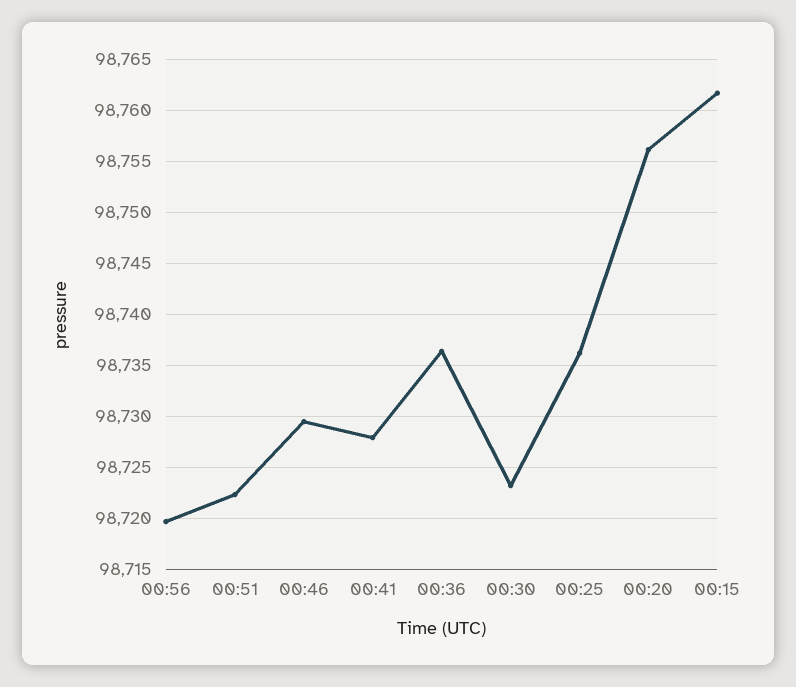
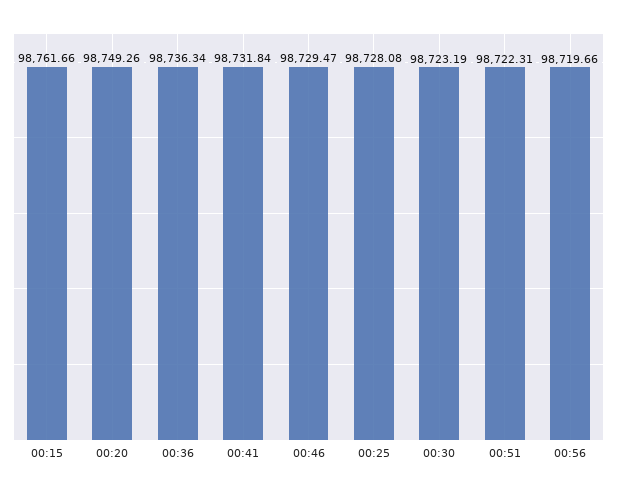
00:41: 98728 -> 98731.84
00:25: 98736 -> 98728.08
00:20: 98756 -> 98749.26

